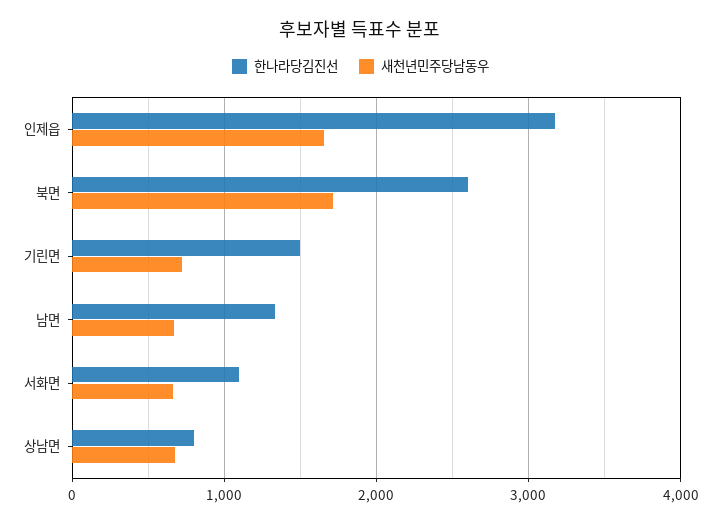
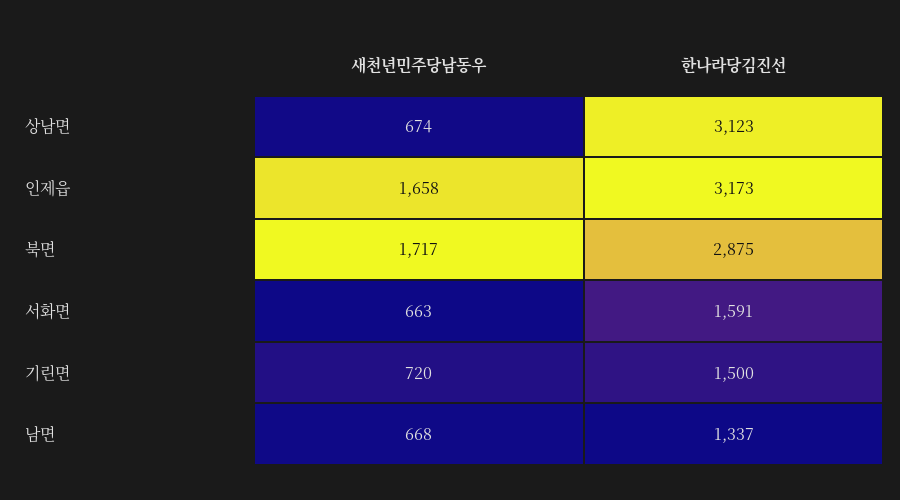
한나라당김진선, 북면: 2600 -> 2875
한나라당김진선, 서화면: 1100 -> 1591
한나라당김진선, 상남면: 800 -> 3123

